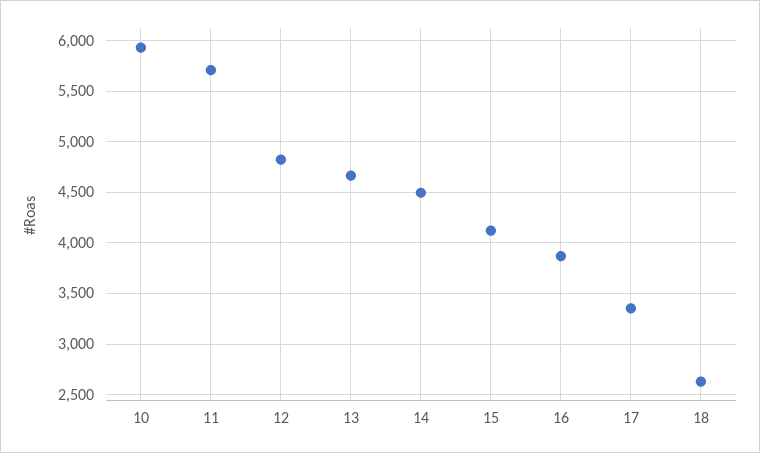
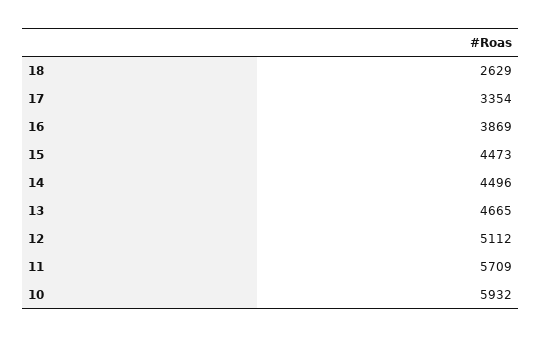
12: 4800 -> 5112
15: 4100 -> 4473

